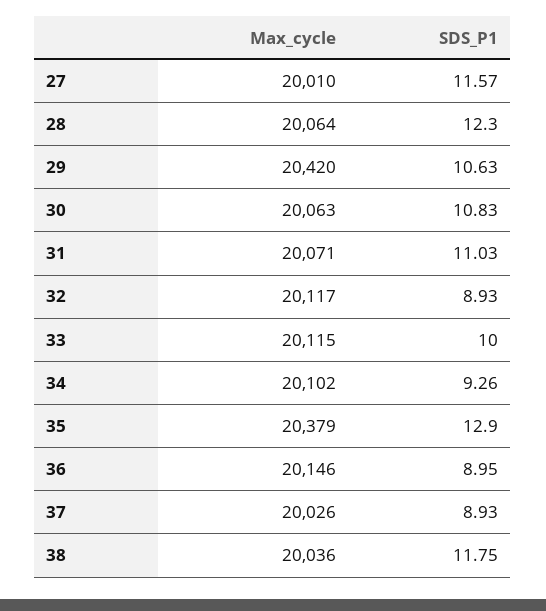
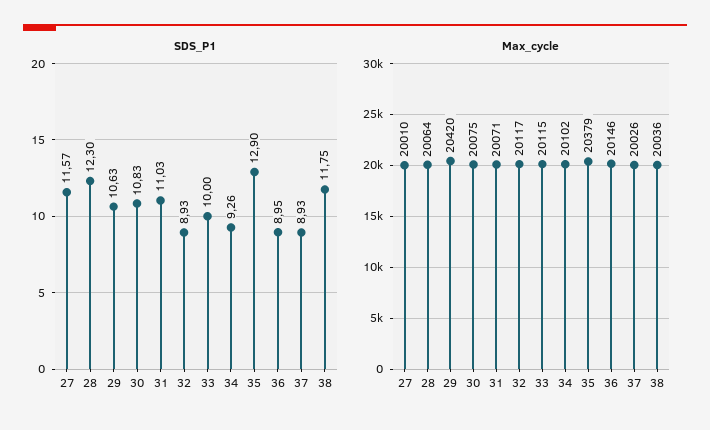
Max_cycle, 30: 20063 -> 20075

